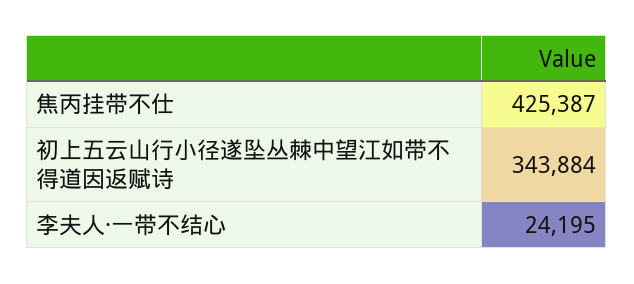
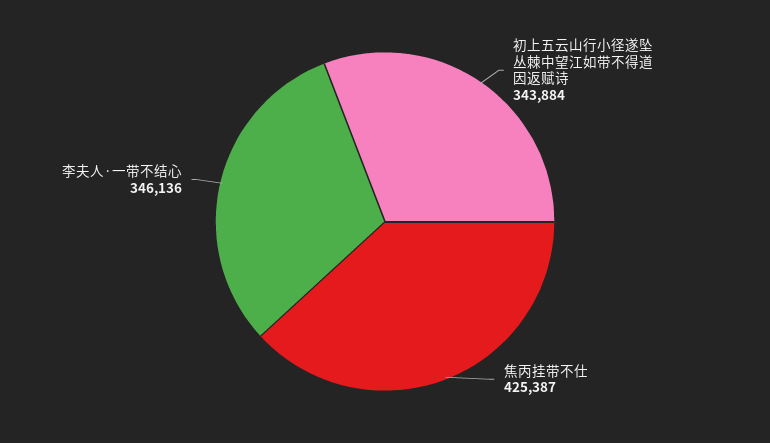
李夫人·一带不结心: 24195 -> 346136

